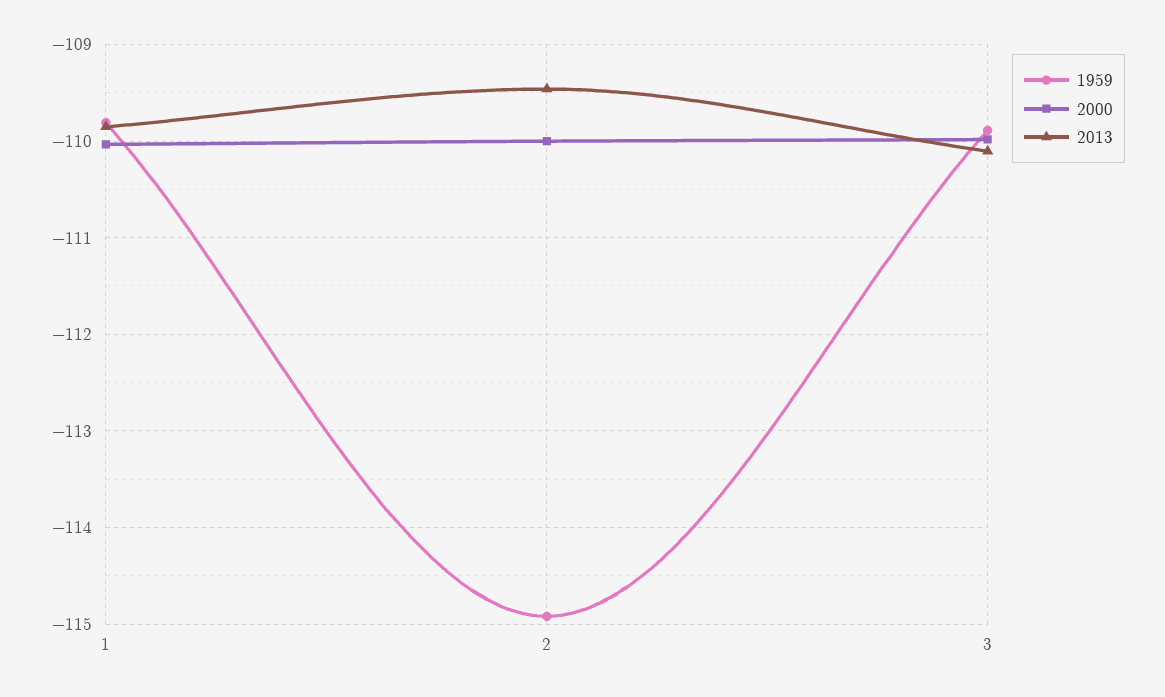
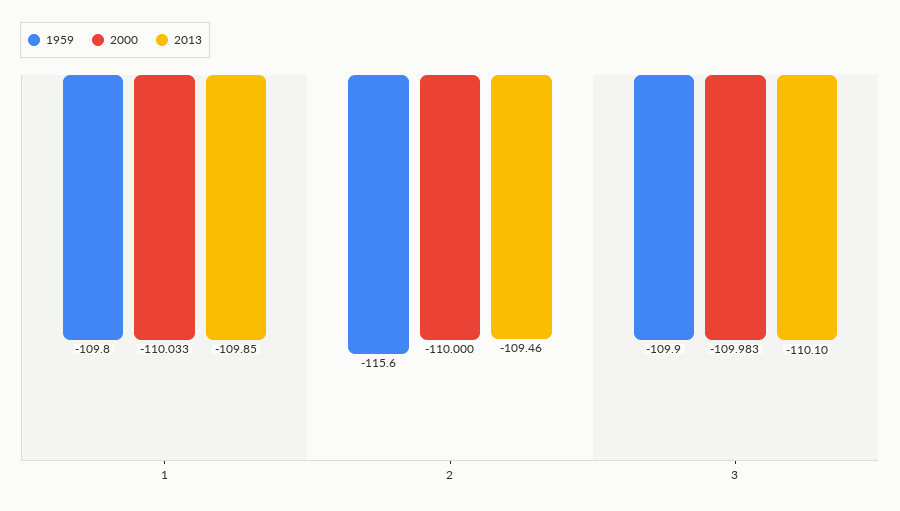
1959, 2: -114.9 -> -115.6

